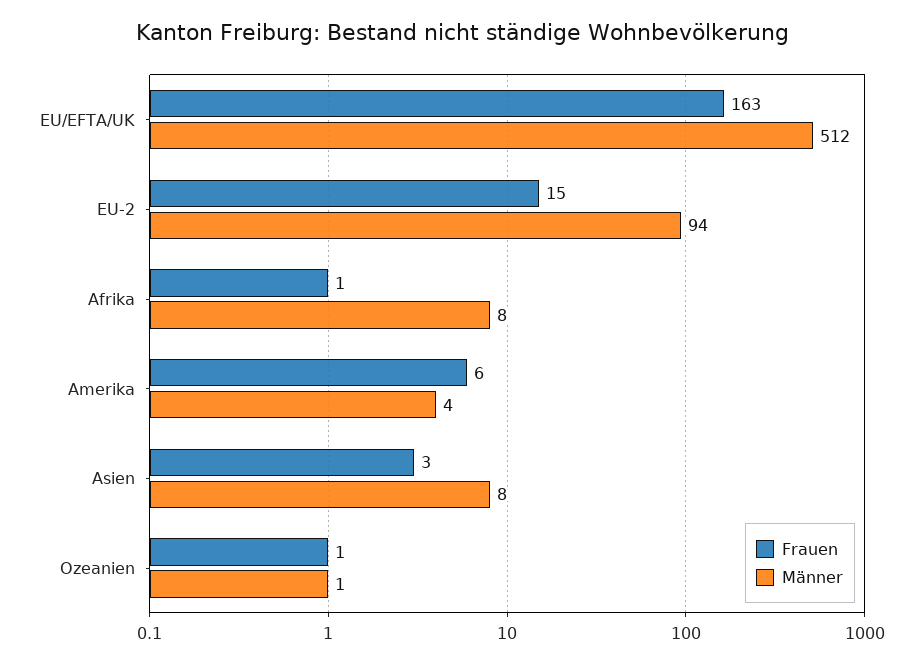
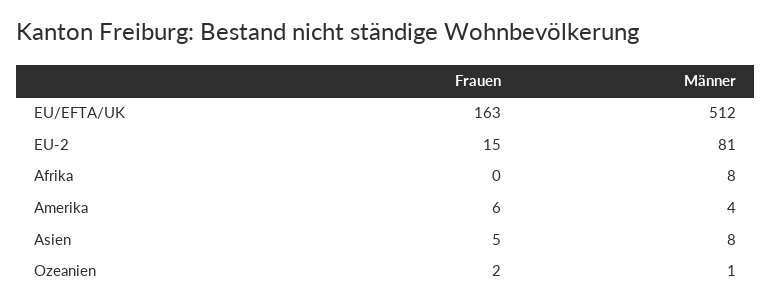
Männer, EU-2: 94 -> 81
Frauen, Afrika: 1 -> 0
Frauen, Asien: 3 -> 5
Frauen, Ozeanien: 1 -> 2

